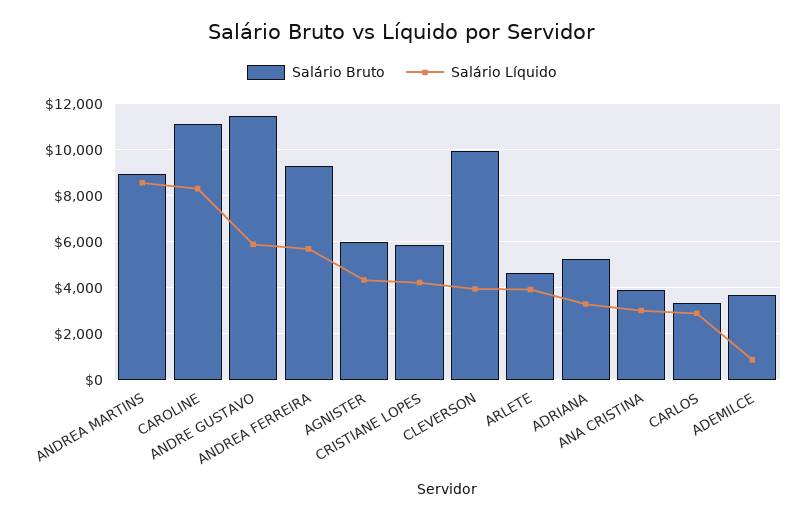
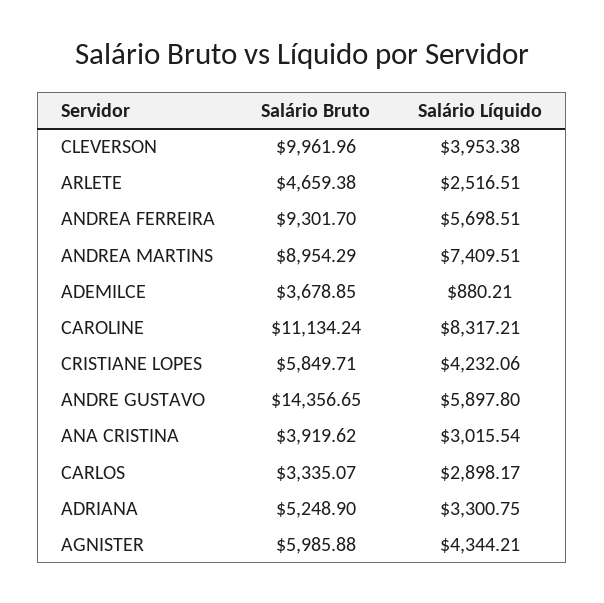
Salário Líquido, ANDREA MARTINS: 8500 -> 7409.51
Salário Bruto, ANDRE GUSTAVO: 11500 -> 14356.65
Salário Líquido, ARLETE: 4000 -> 2516.51

